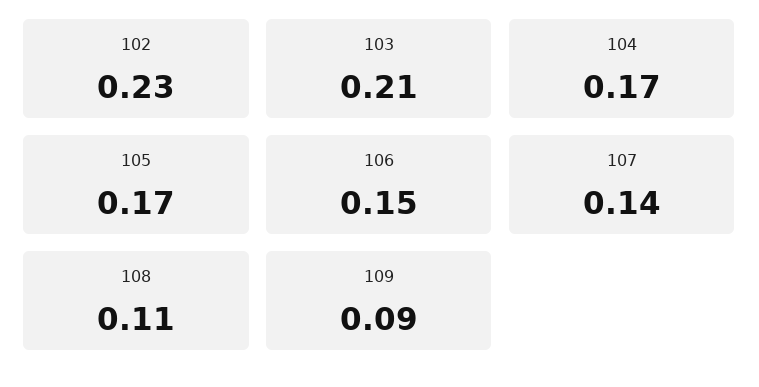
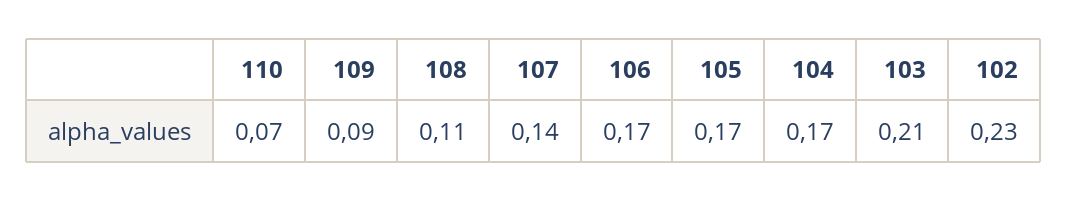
106: 0.15 -> 0.17
110: none -> 0.07

